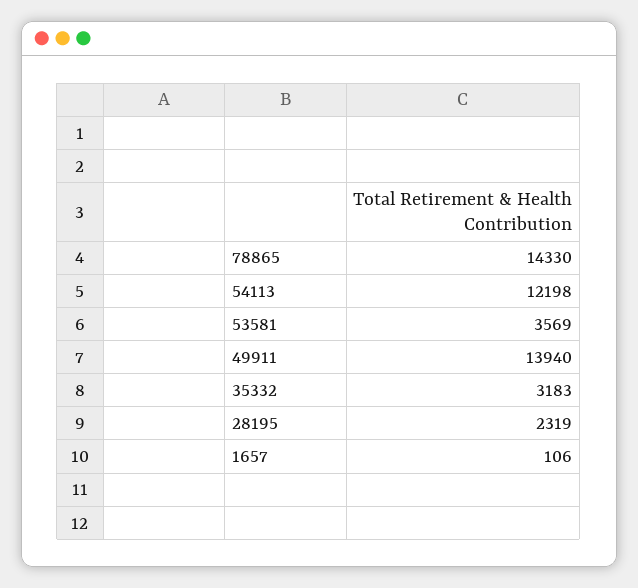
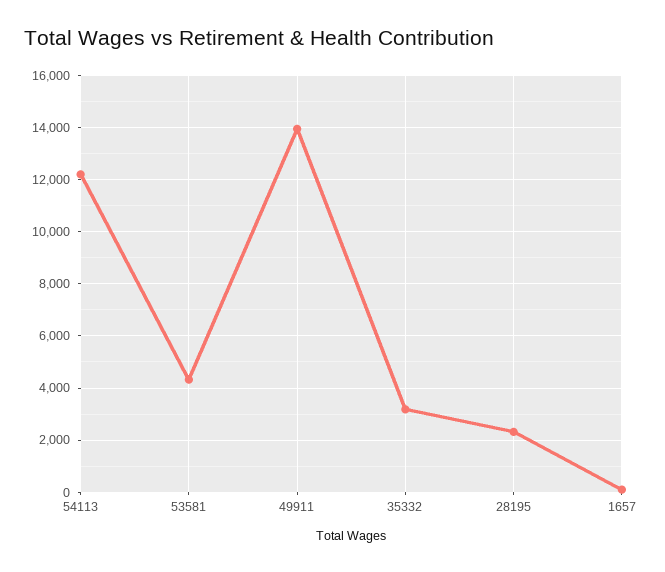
78865: 14330 -> none
53581: 3569 -> 4250

